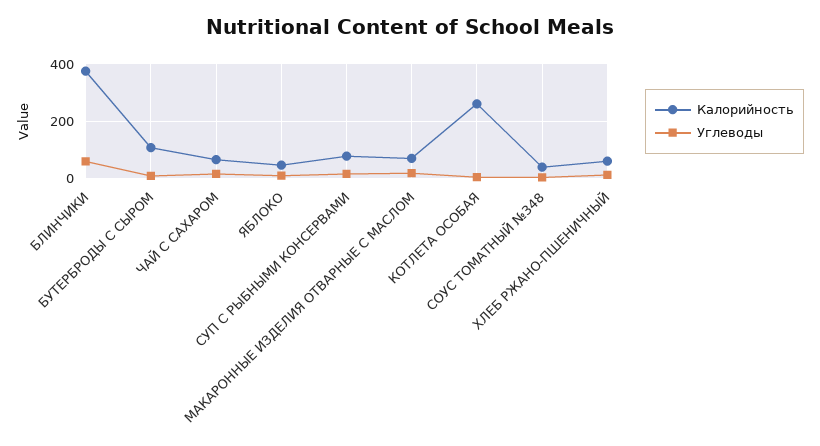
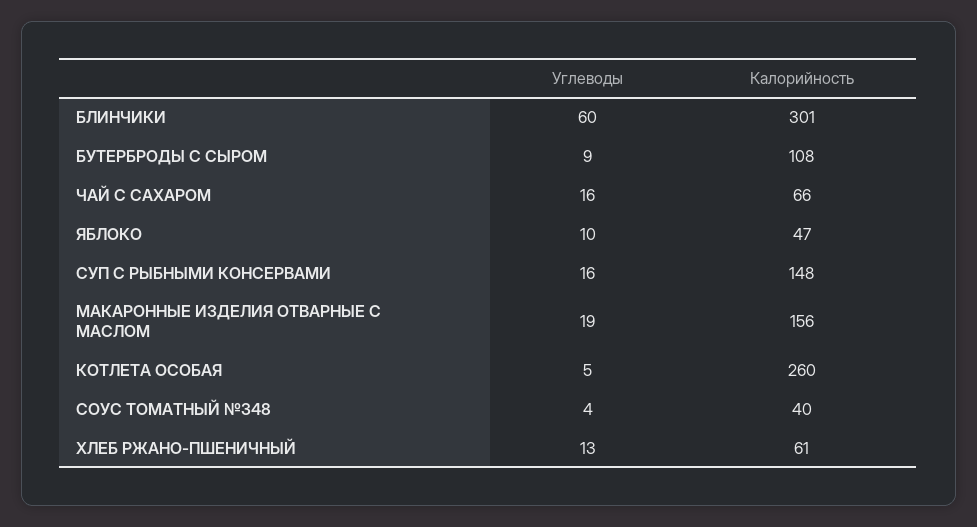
Калорийность, БЛИНЧИКИ: 375 -> 301
Калорийность, СУП С РЫБНЫМИ КОНСЕРВАМИ: 75 -> 148
Калорийность, МАКАРОННЫЕ ИЗДЕЛИЯ ОТВАРНЫЕ С МАСЛОМ: 75 -> 156

